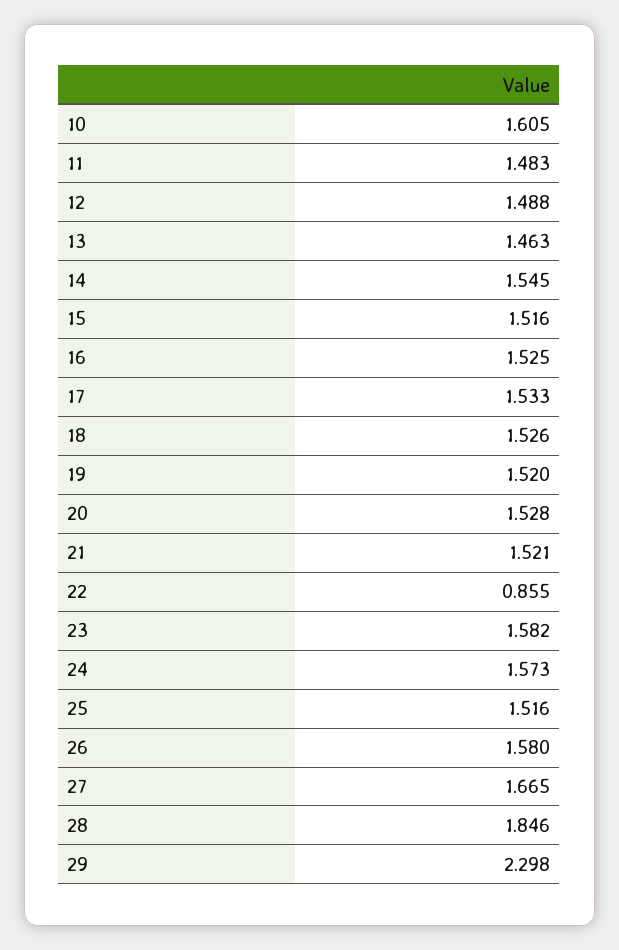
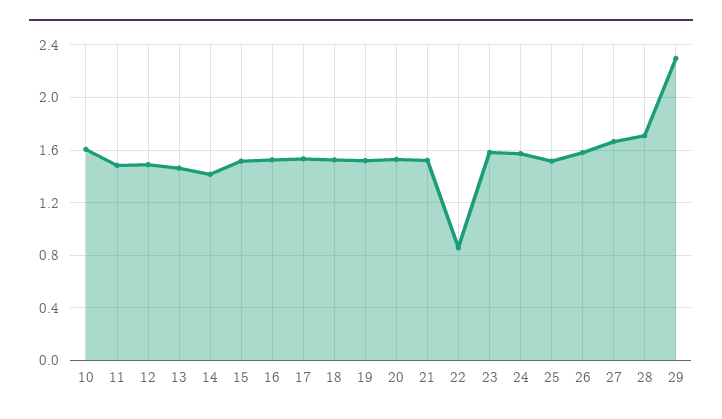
14: 1.545 -> 1.4
28: 1.846 -> 1.7

